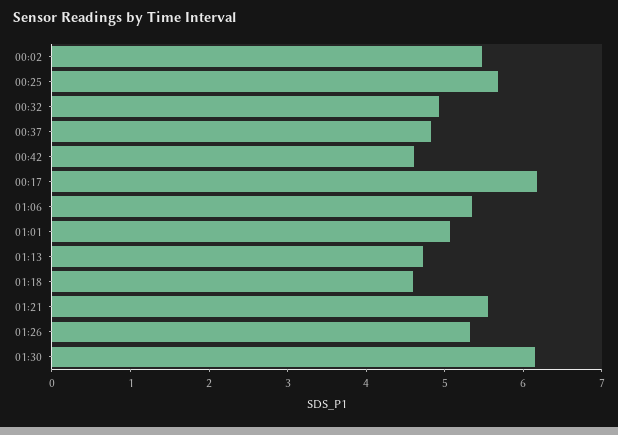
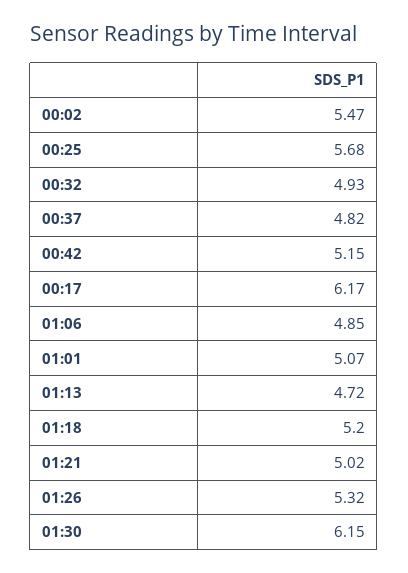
00:42: 4.6 -> 5.15
01:06: 5.4 -> 4.85
01:18: 4.6 -> 5.2
01:21: 5.6 -> 5.02

